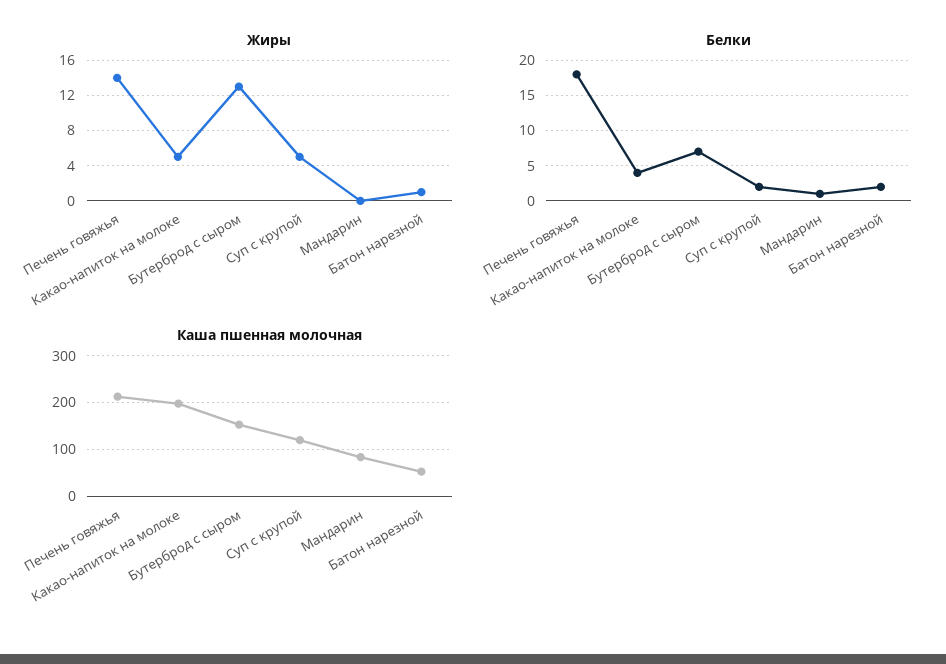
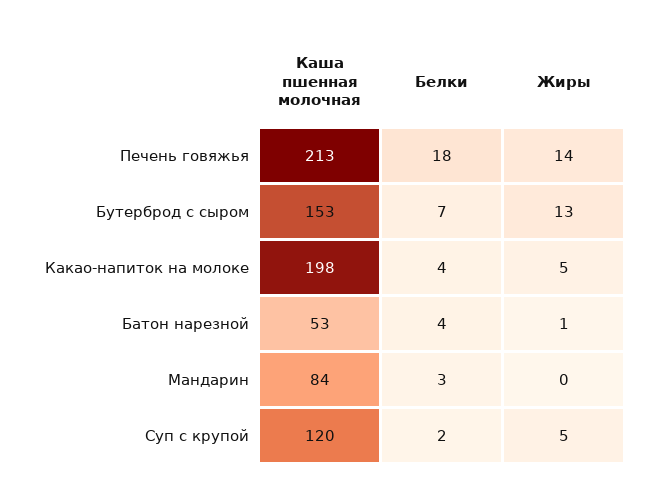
Белки, Мандарин: 1 -> 3
Белки, Батон нарезной: 2 -> 4

